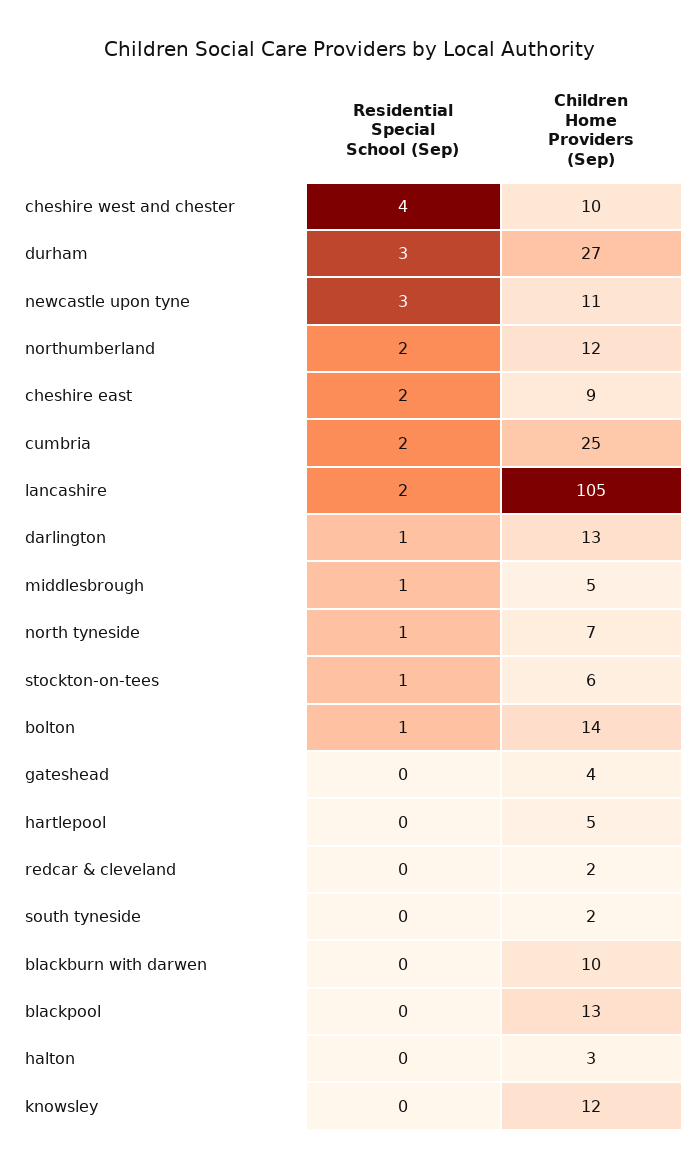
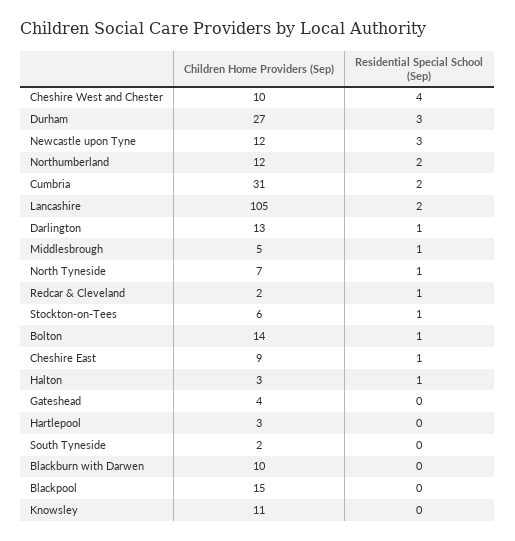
Children Home Providers (Sep), newcastle upon tyne: 11 -> 12
Residential Special School (Sep), cheshire east: 2 -> 1
Children Home Providers (Sep), cumbria: 25 -> 31
Children Home Providers (Sep), hartlepool: 5 -> 3
Residential Special School (Sep), redcar & cleveland: 0 -> 1
Children Home Providers (Sep), blackpool: 13 -> 15
Residential Special School (Sep), halton: 0 -> 1
Children Home Providers (Sep), knowsley: 12 -> 11

